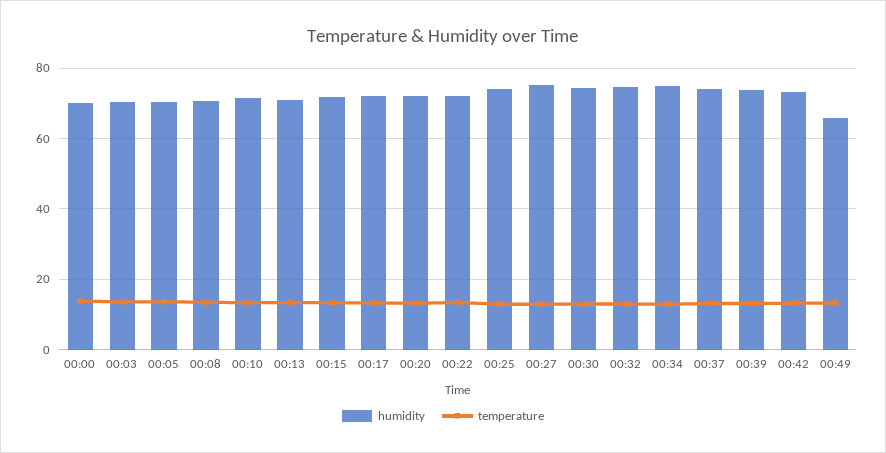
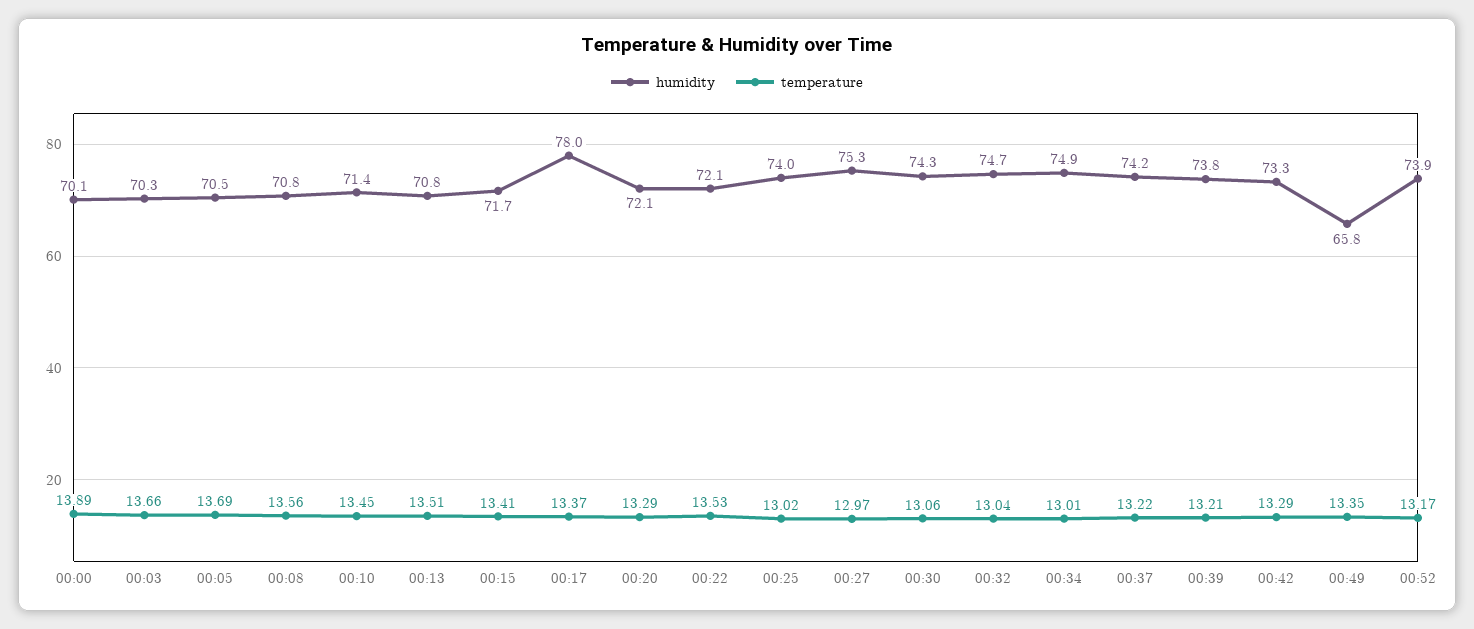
humidity, 00:17: 72 -> 78
humidity, 00:52: none -> 73.9
temperature, 00:52: none -> 13.17

